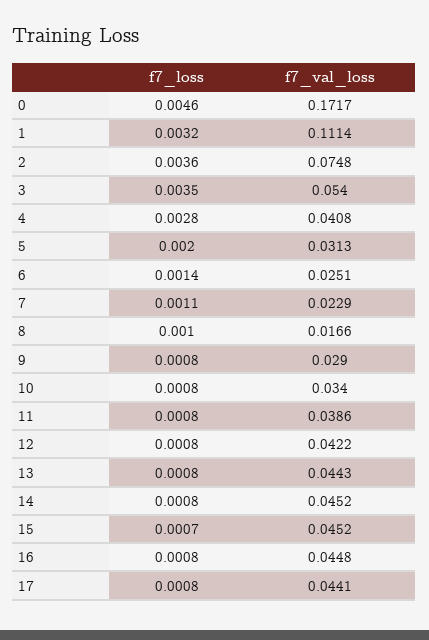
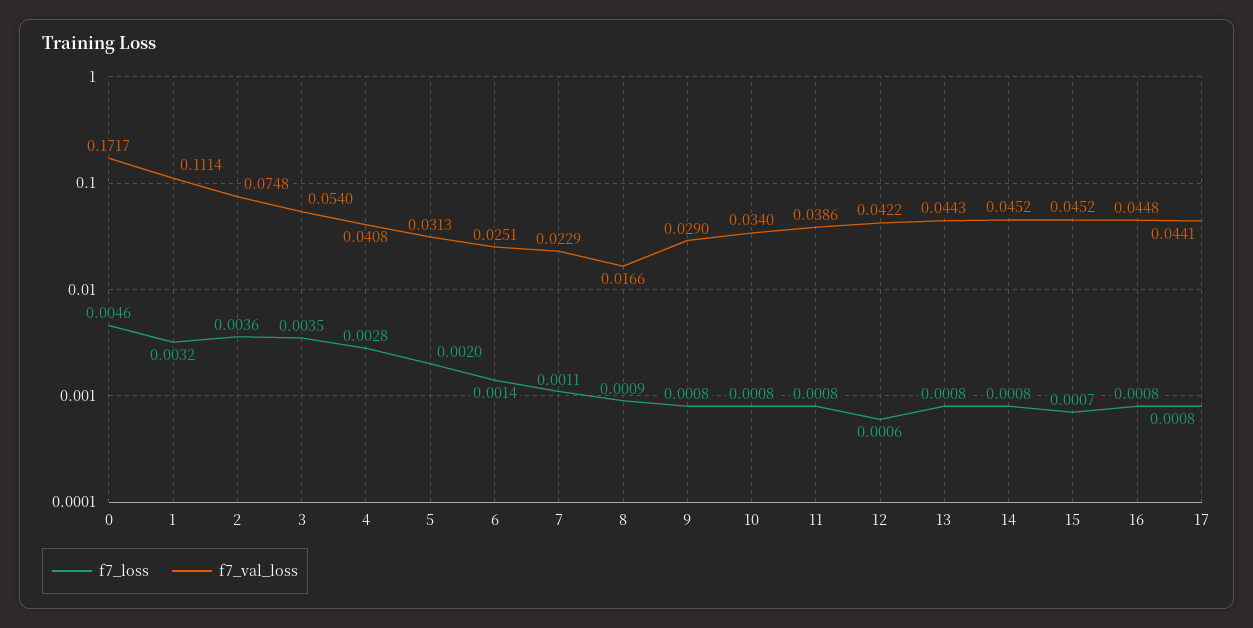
f7_loss, 8: 0.001 -> 0.0009
f7_loss, 12: 0.0008 -> 0.0006

